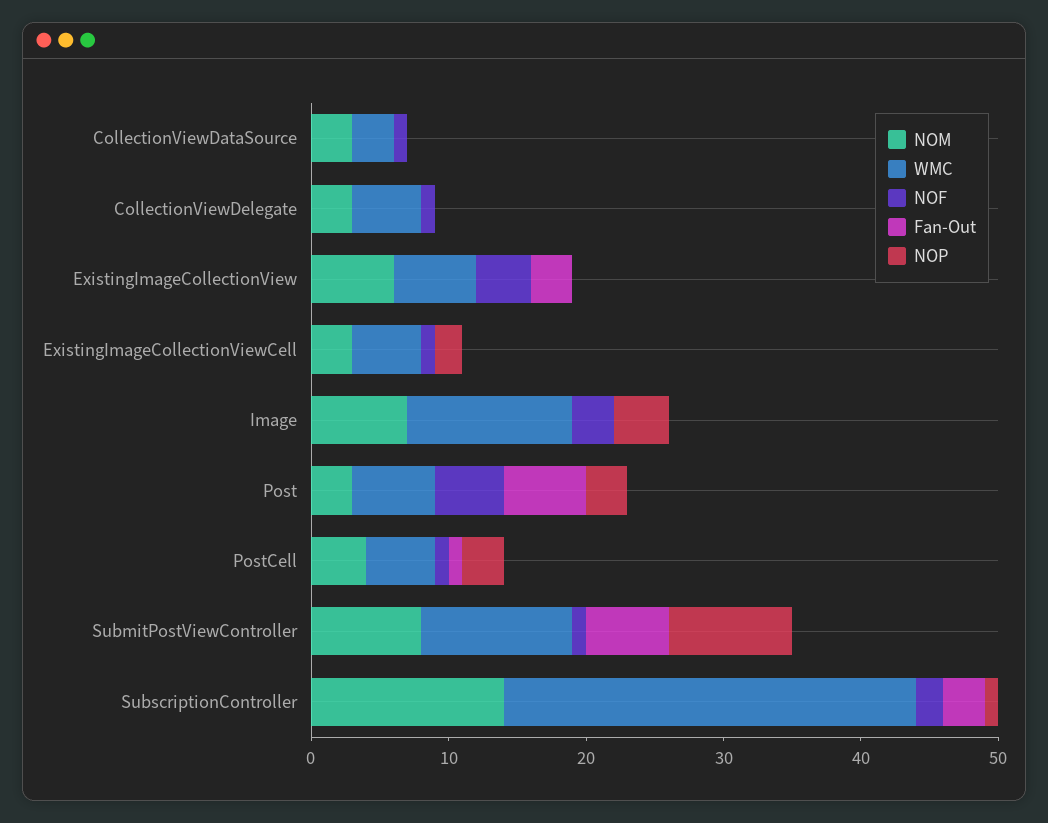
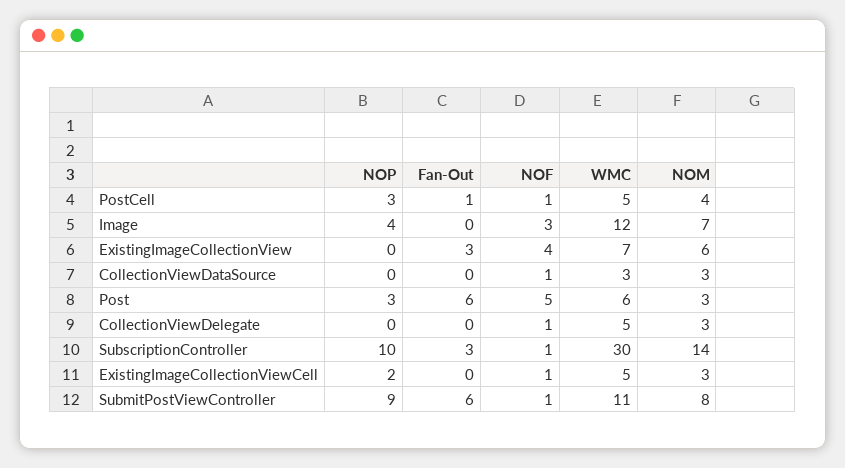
WMC, ExistingImageCollectionView: 6 -> 7
NOF, SubscriptionController: 2 -> 1
NOP, SubscriptionController: 1 -> 10

